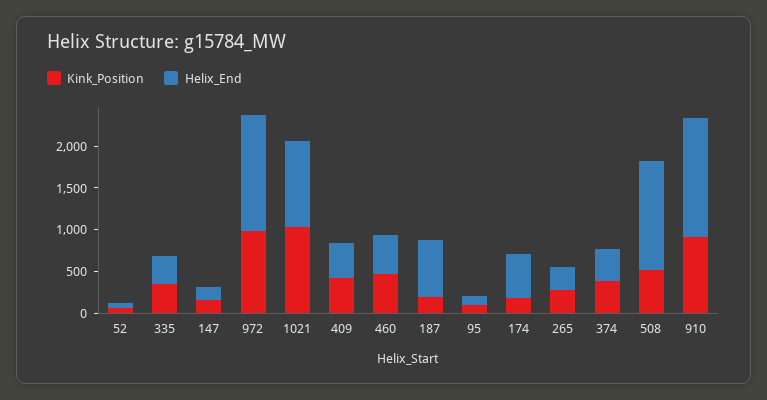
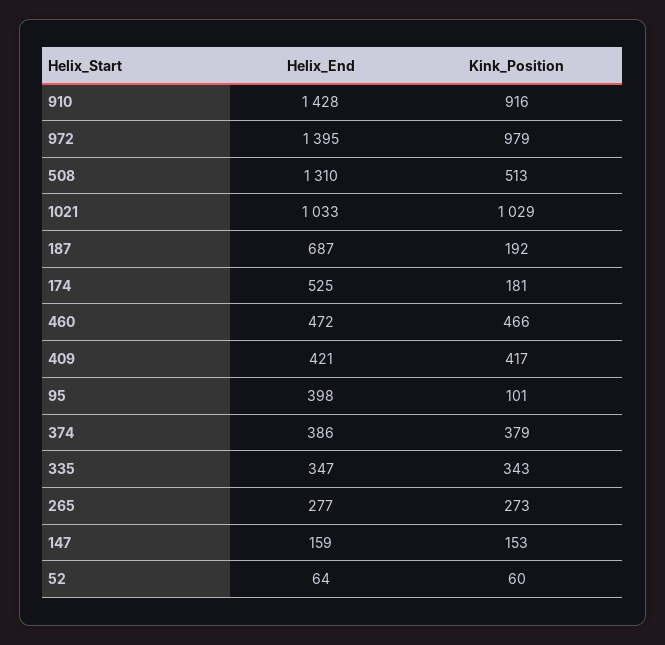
Helix_End, 95: 100 -> 398

